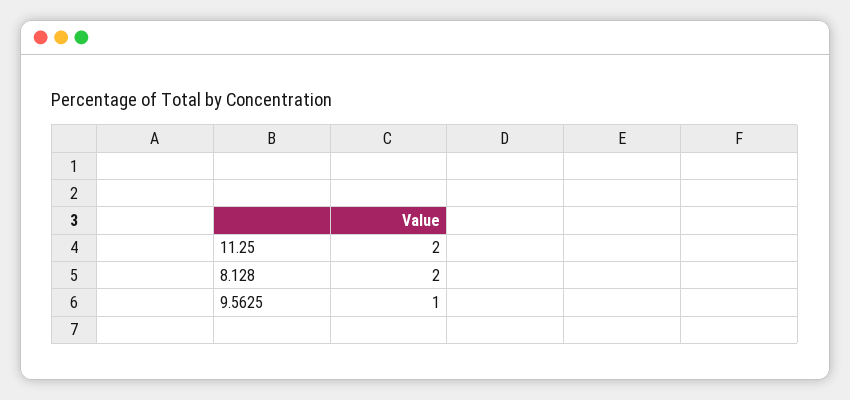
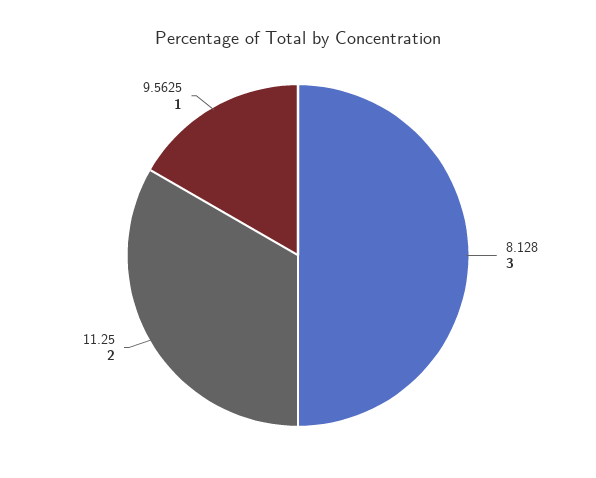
8.128: 2 -> 3

